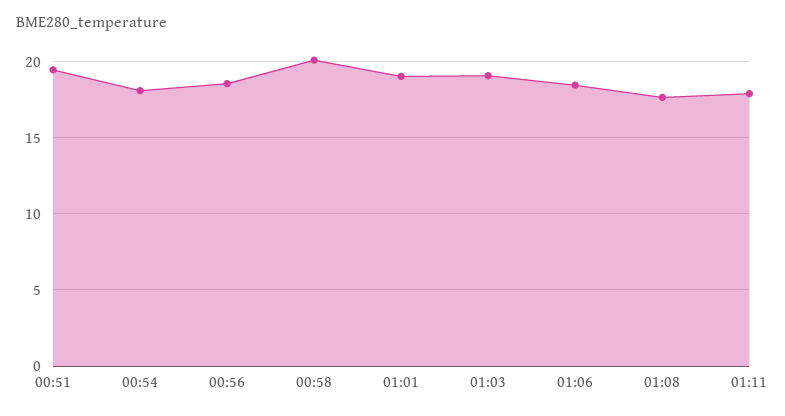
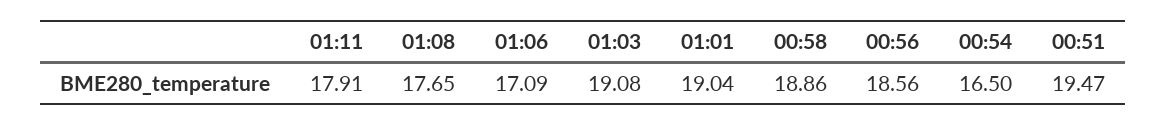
00:54: 18 -> 16.5
00:58: 20 -> 18.86
01:06: 18.5 -> 17.09

